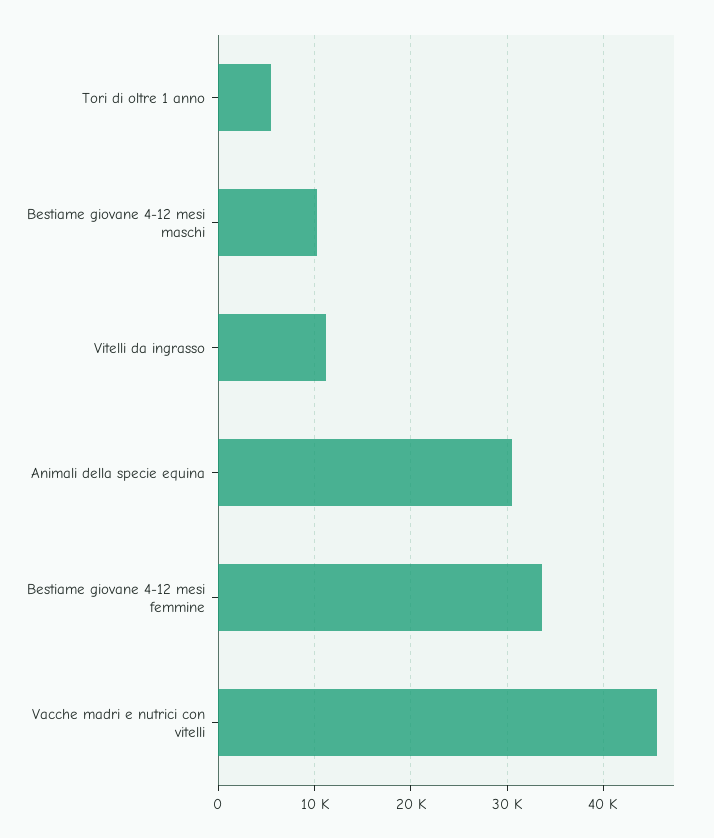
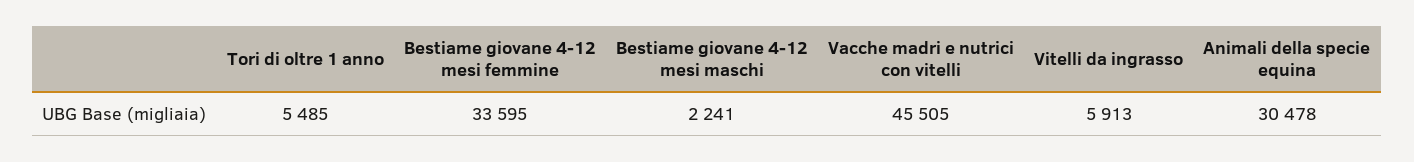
Bestiame giovane 4-12 mesi maschi: 10000 -> 2241
Vitelli da ingrasso: 11000 -> 5913

